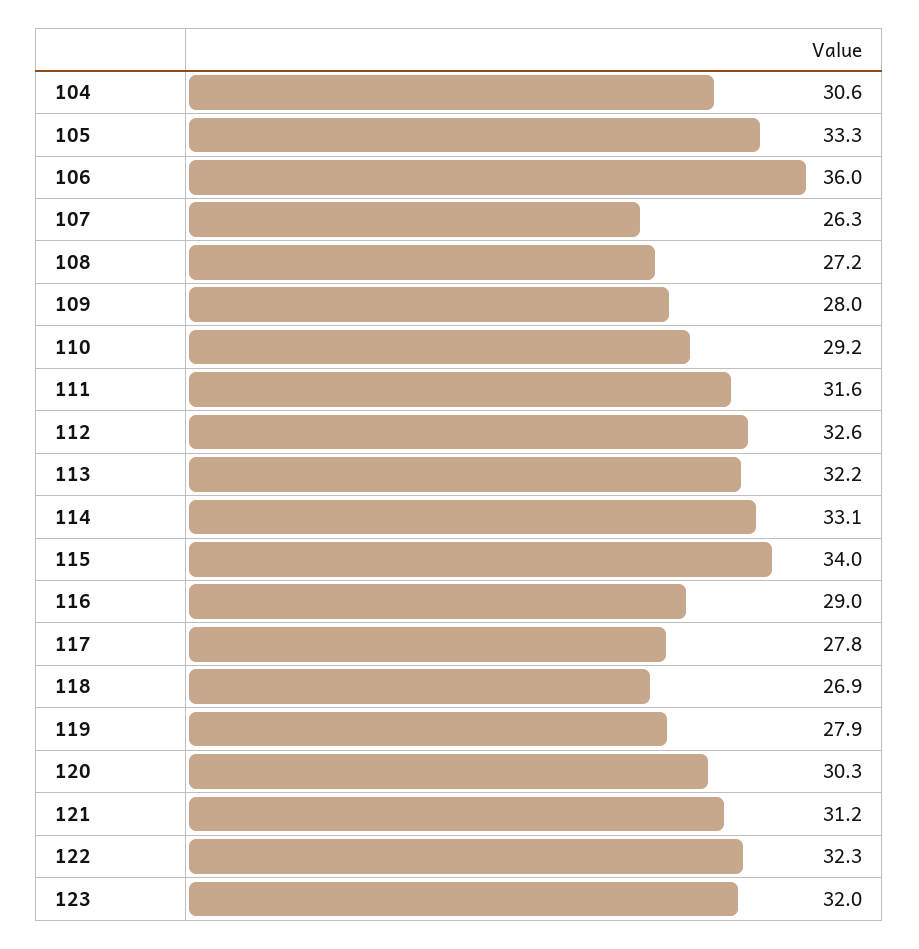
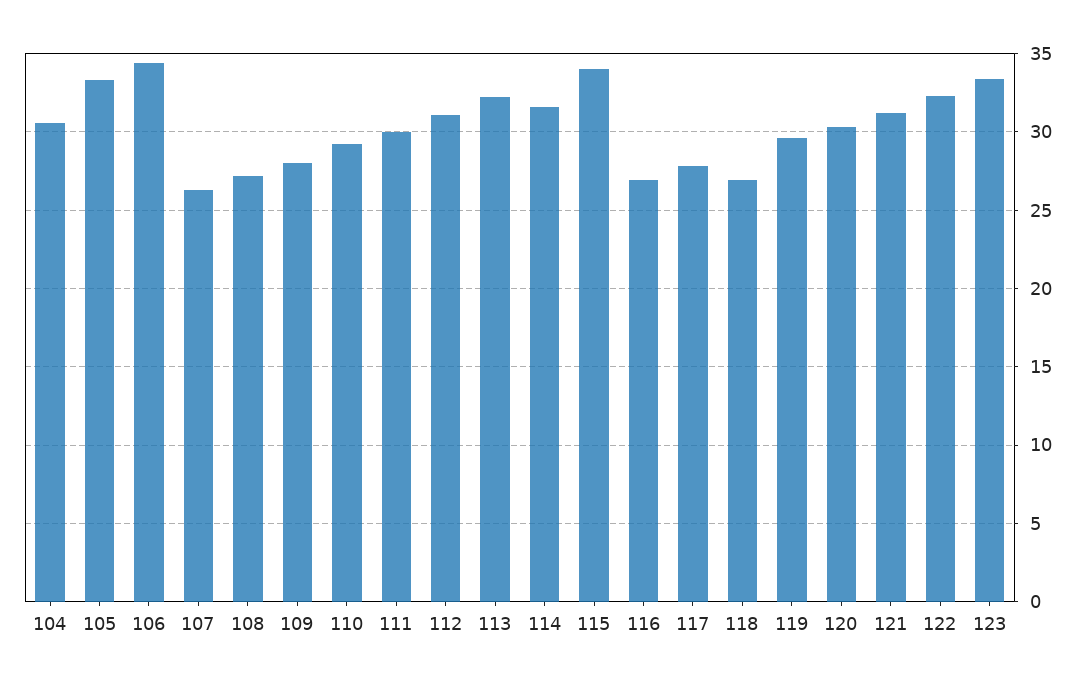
106: 36 -> 34.5
111: 31.6 -> 30
112: 32.6 -> 31
114: 33.1 -> 31.5
116: 29 -> 27
119: 27.9 -> 29.5
123: 32 -> 33.5

